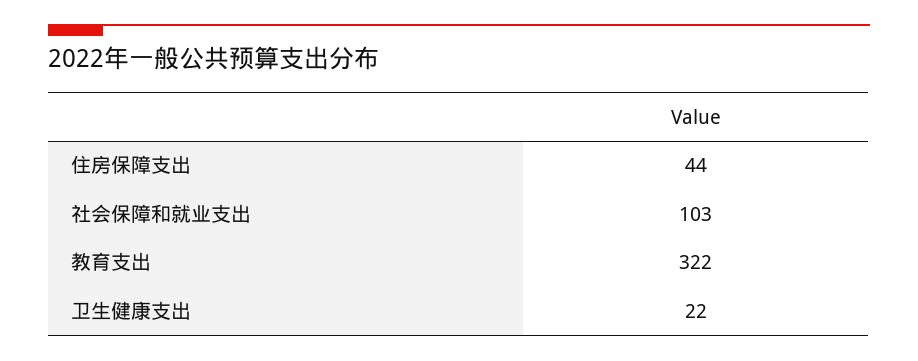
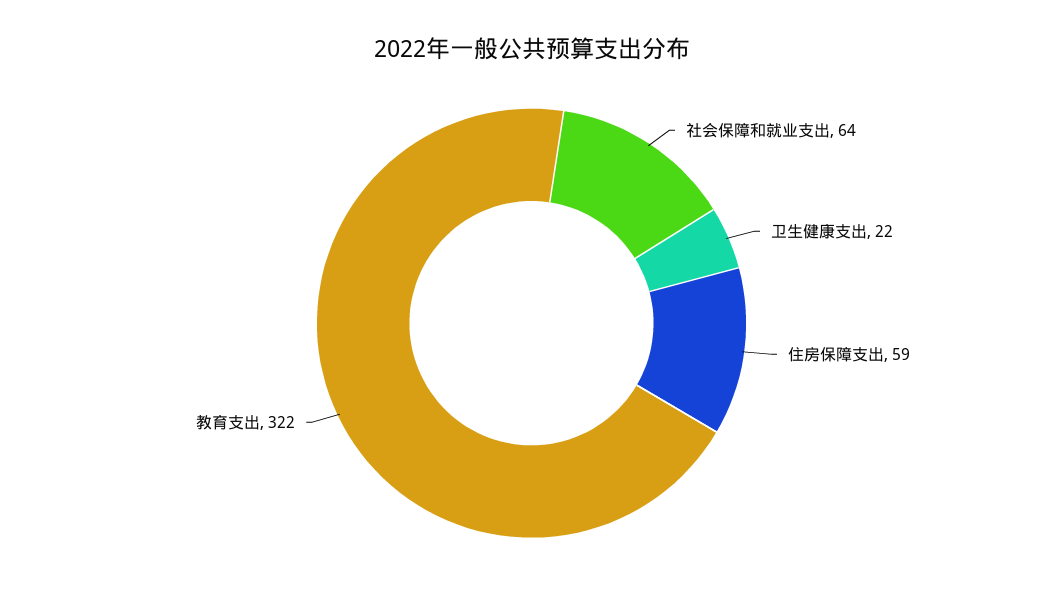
住房保障支出: 44 -> 59
社会保障和就业支出: 103 -> 64

